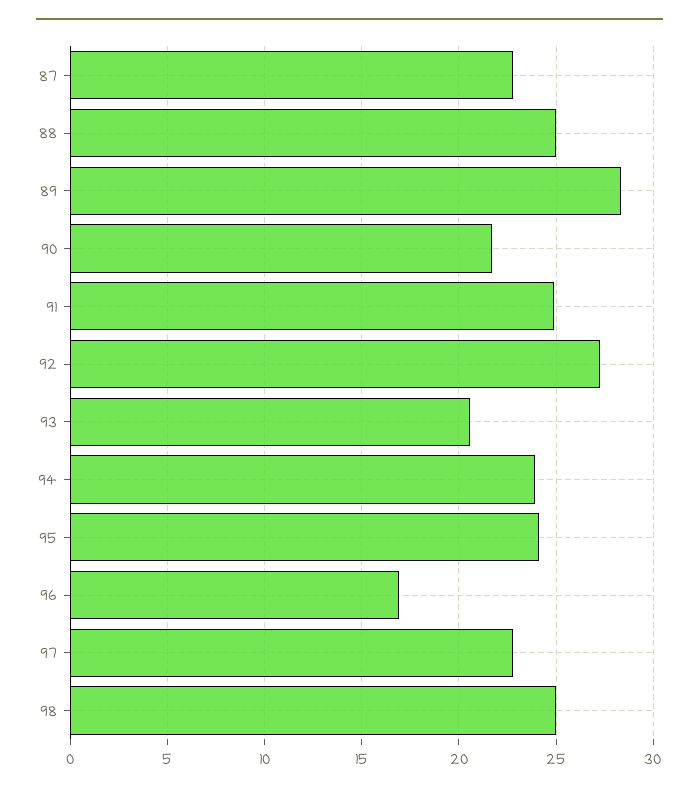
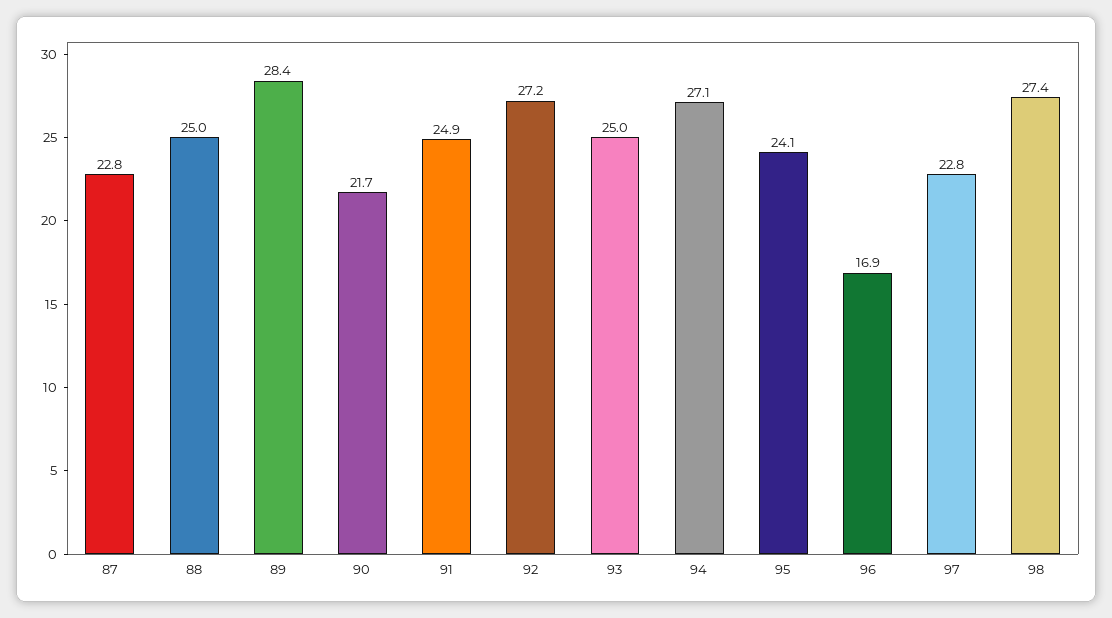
93: 20.5 -> 25
94: 24 -> 27.1
98: 25 -> 27.4

